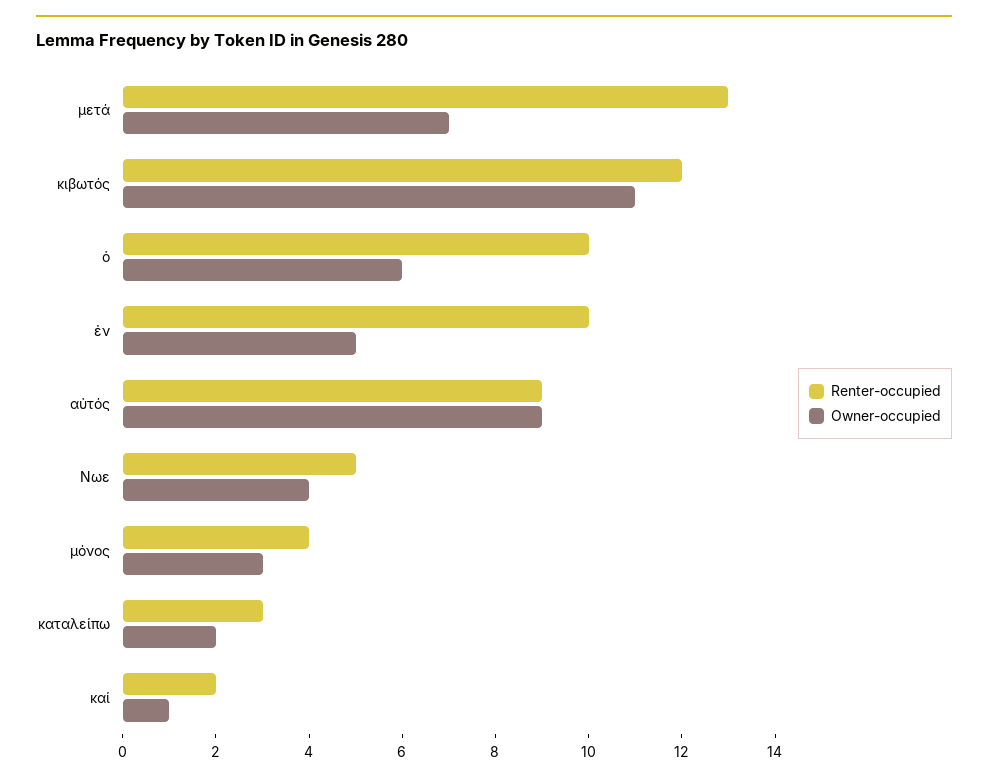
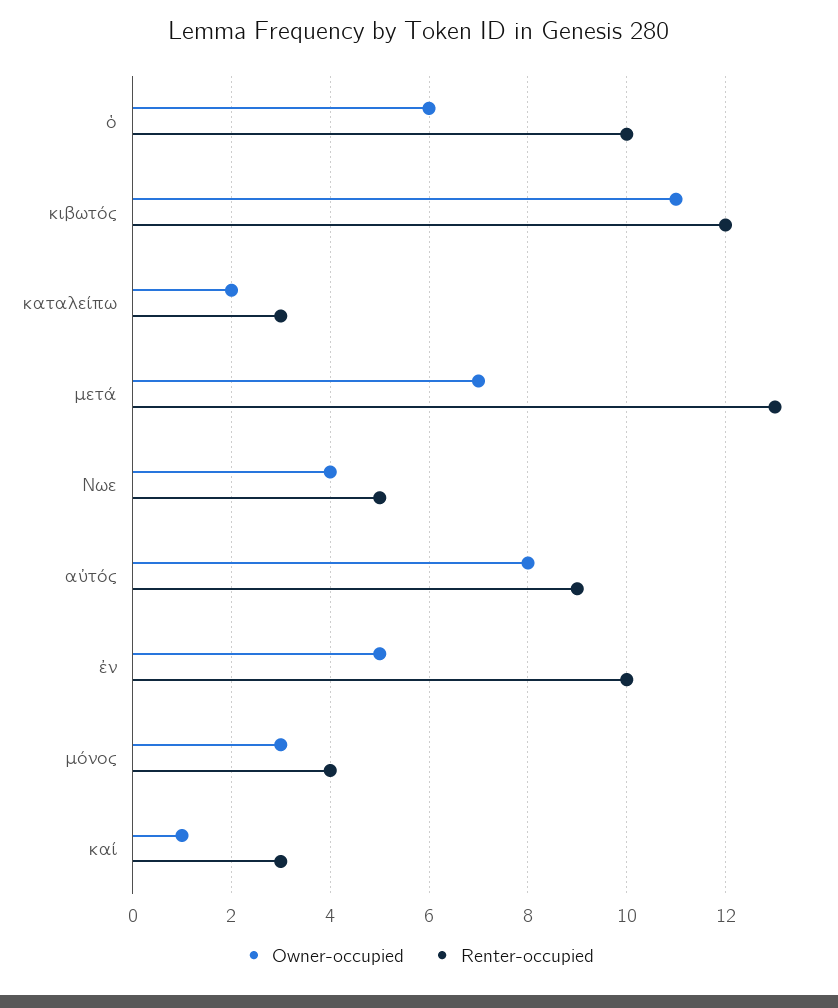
Owner-occupied, αὐτός: 9 -> 8
Renter-occupied, καί: 2 -> 3

